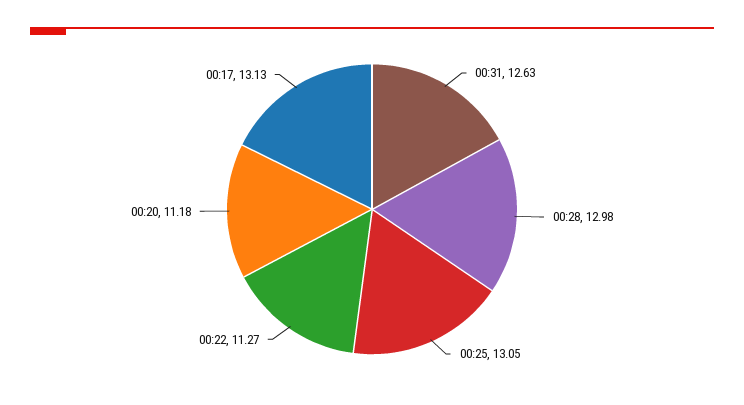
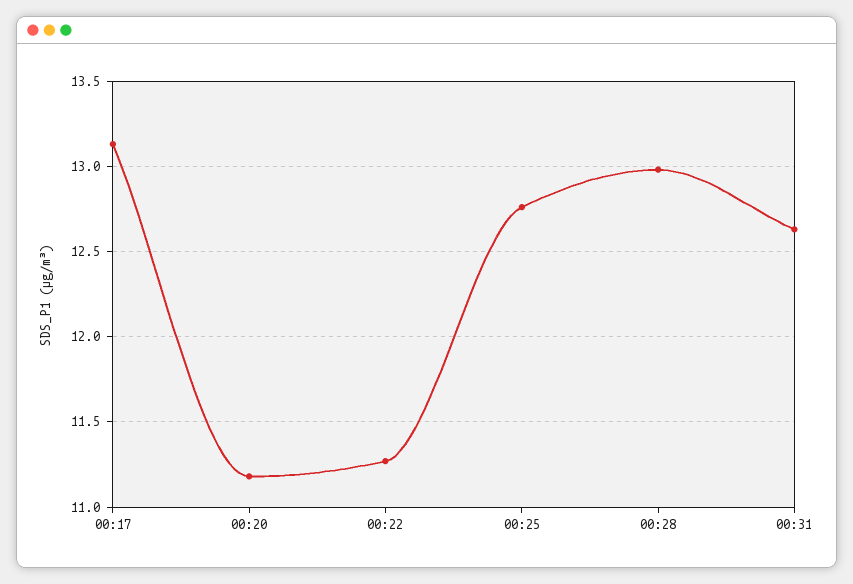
00:25: 13.05 -> 12.75

